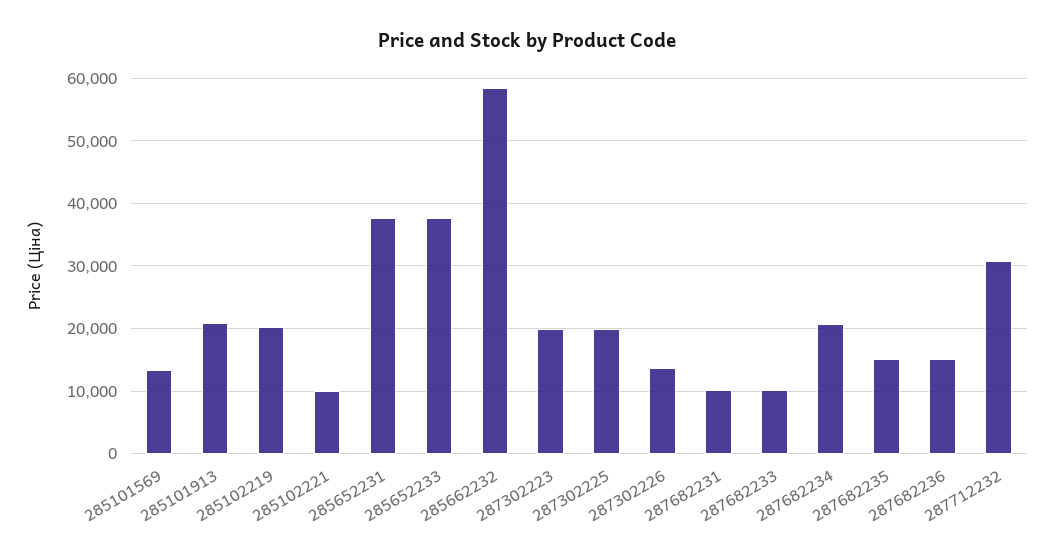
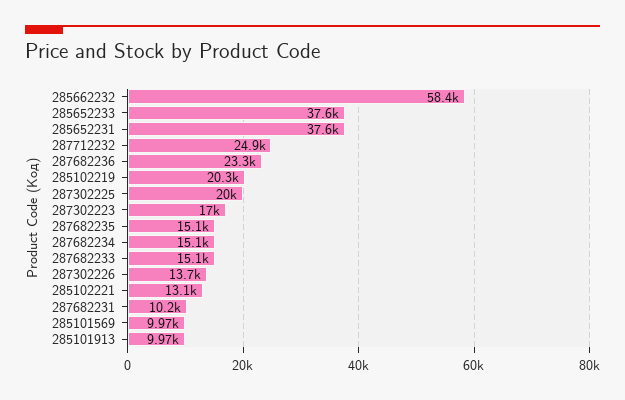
285101569: 13000 -> 9970
285101913: 21000 -> 9970
285102221: 10000 -> 13100
287302223: 20000 -> 17000
287682233: 10000 -> 15100
287682234: 21000 -> 15100
287682236: 15000 -> 23300
287712232: 31000 -> 24900

